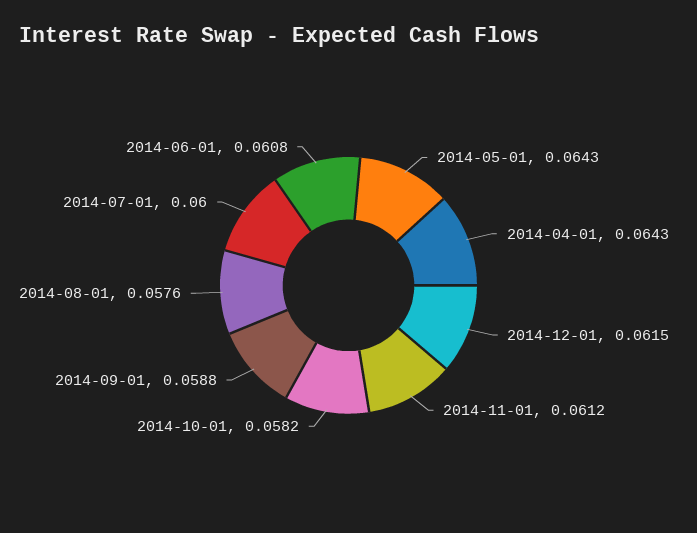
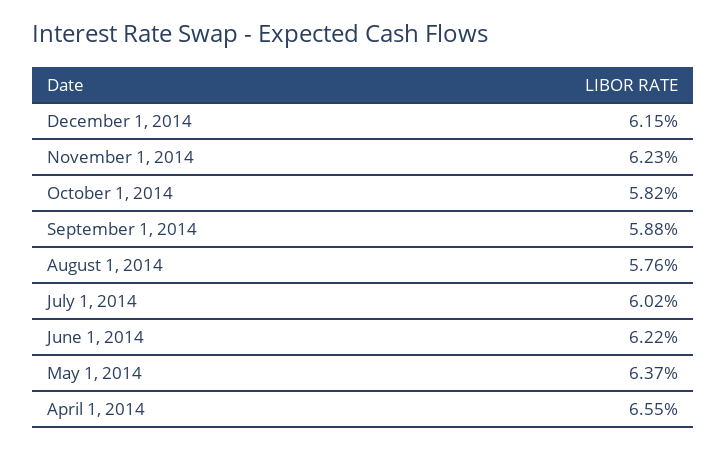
2014-05-01: 0.0643 -> 0.0637
2014-04-01: 0.0643 -> 0.0655
2014-11-01: 0.0612 -> 0.0623
2014-07-01: 0.06 -> 0.0602
2014-06-01: 0.0608 -> 0.0622

